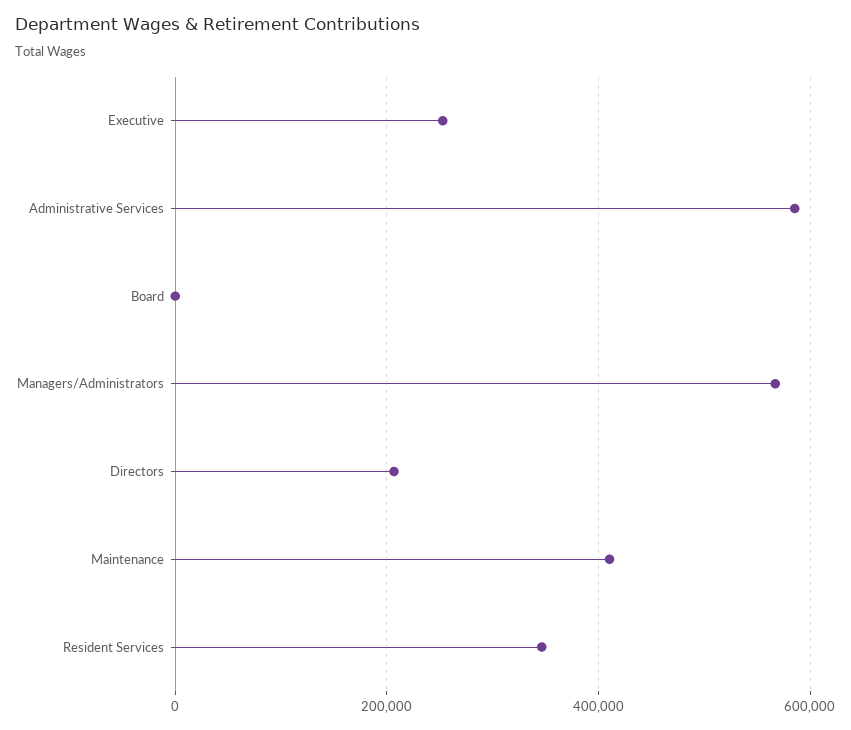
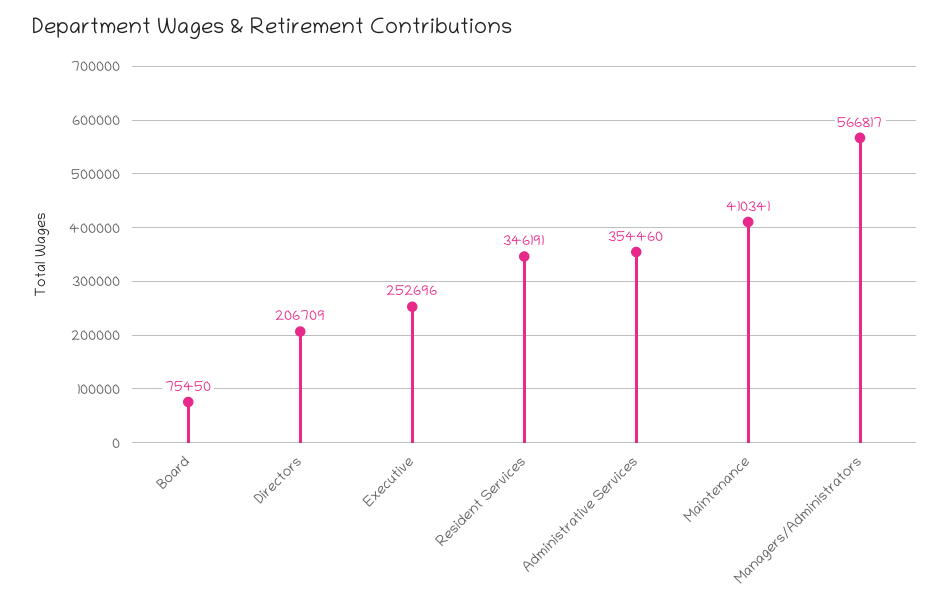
Administrative Services: 580000 -> 354460
Board: 0 -> 75450

